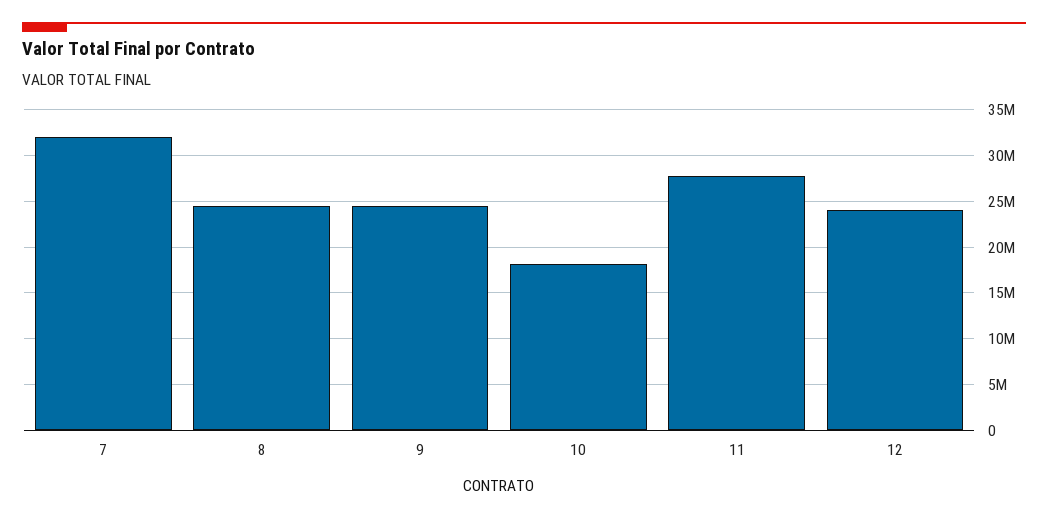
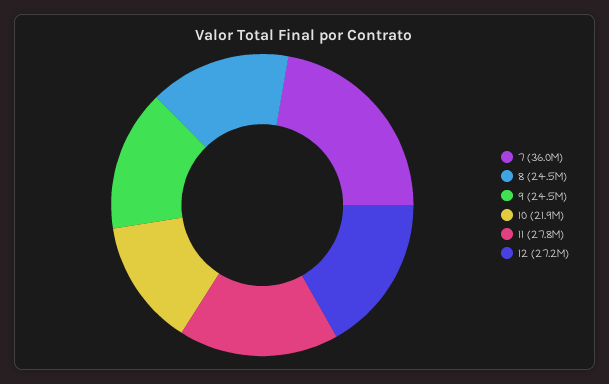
7: 32000000 -> 36000000
10: 18000000 -> 21900000
12: 24000000 -> 27200000

